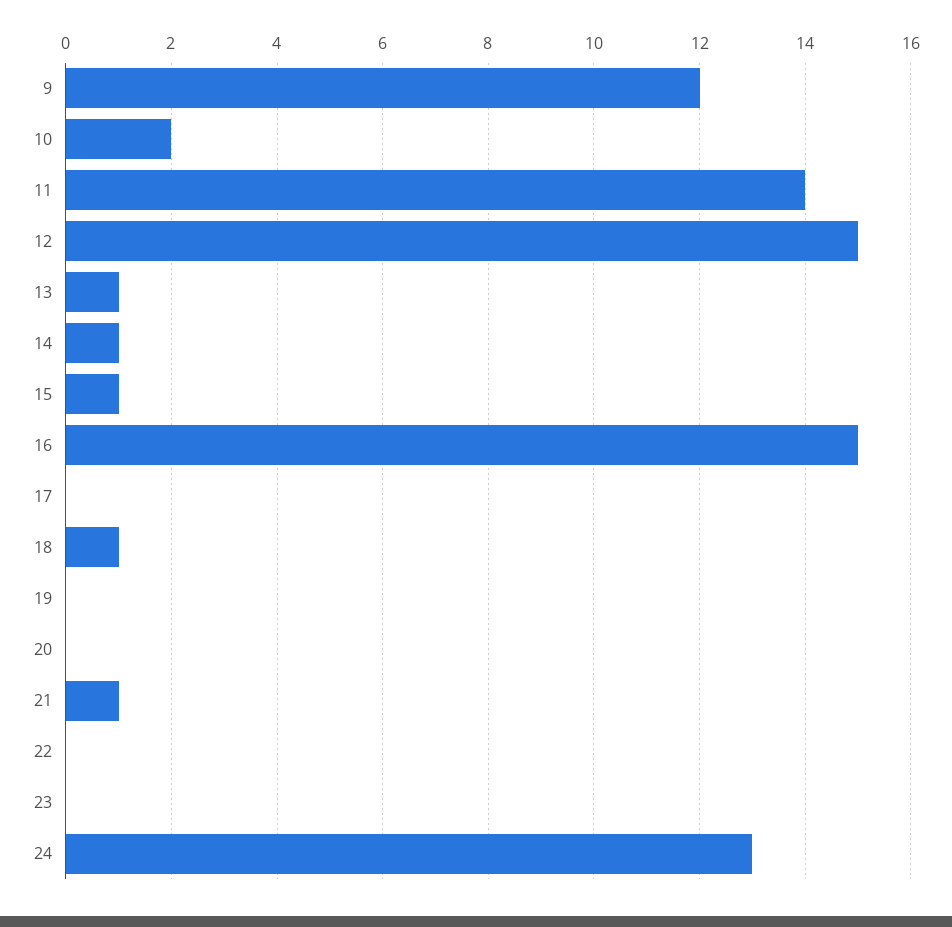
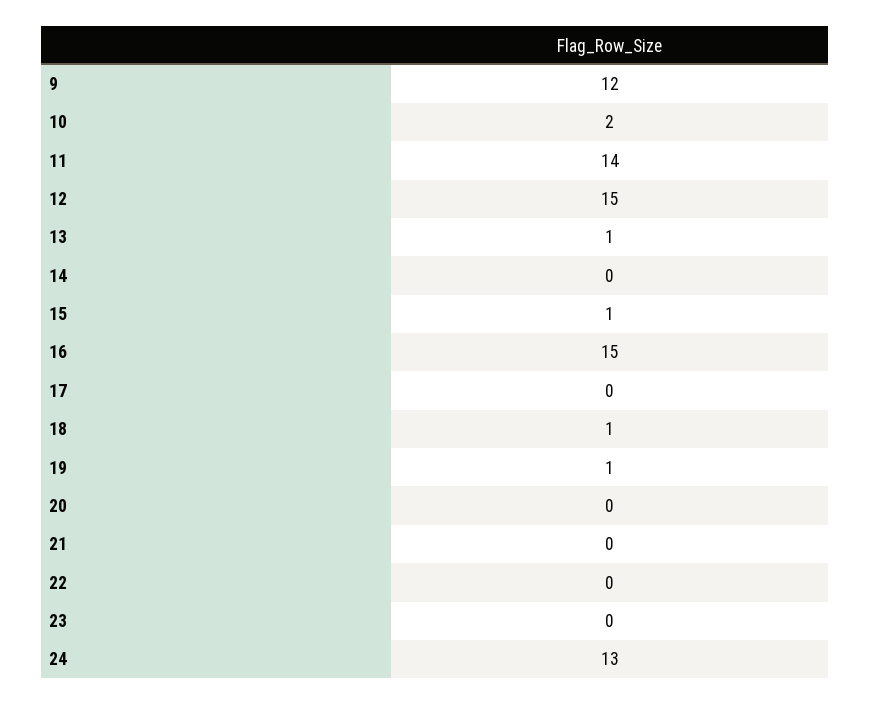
14: 1 -> 0
19: 0 -> 1
21: 1 -> 0

